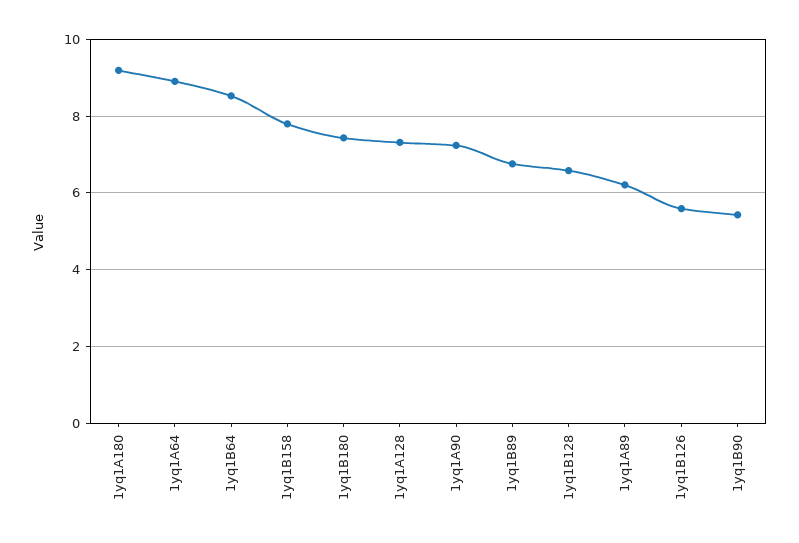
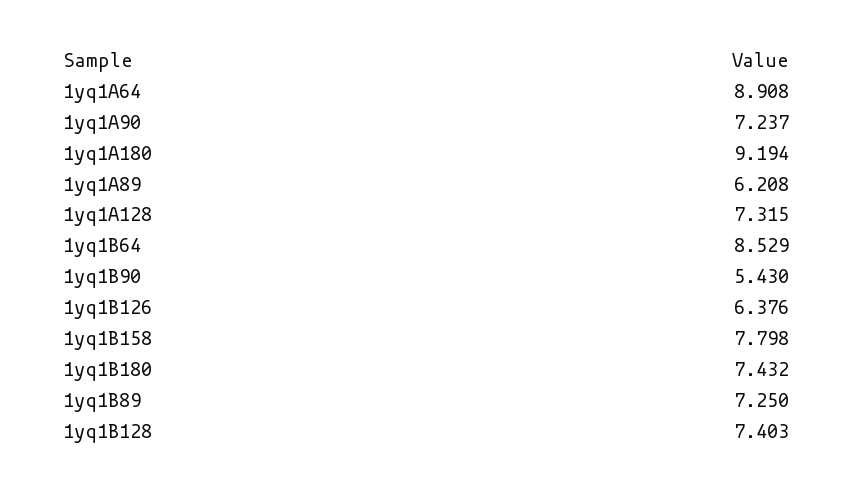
1yq1B89: 6.8 -> 7.25
1yq1B128: 6.6 -> 7.403
1yq1B126: 5.6 -> 6.376

